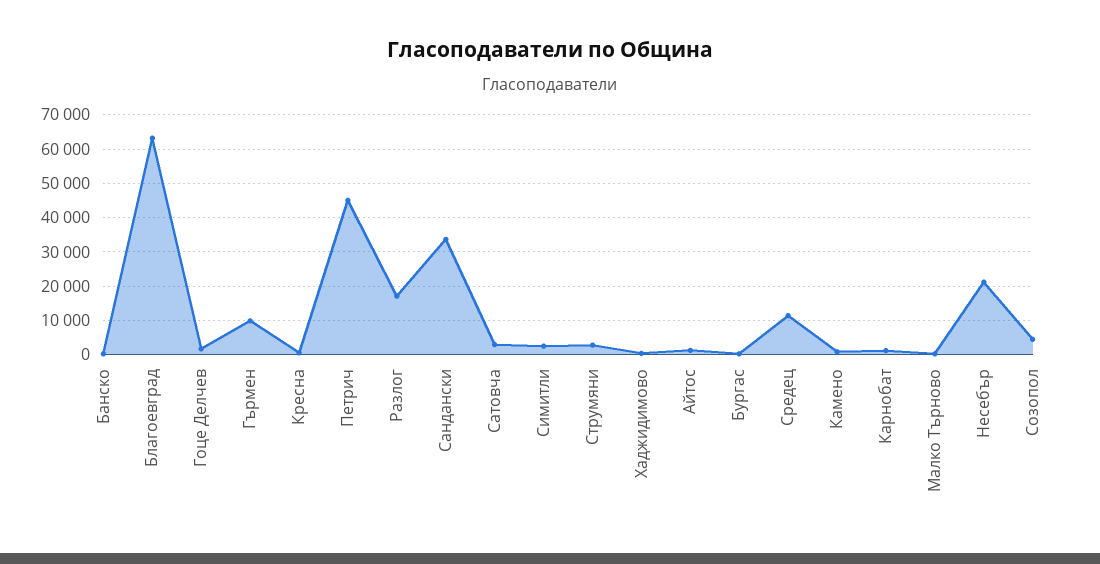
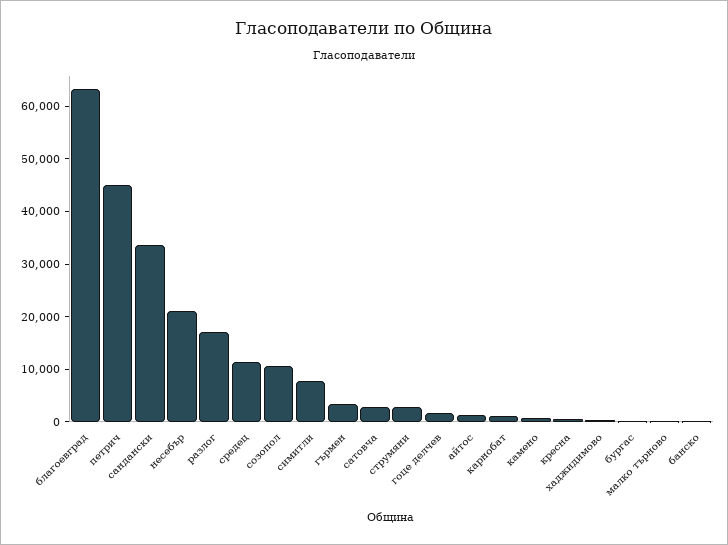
Гърмен: 10000 -> 4000
Симитли: 2000 -> 8000
Созопол: 4000 -> 10000

